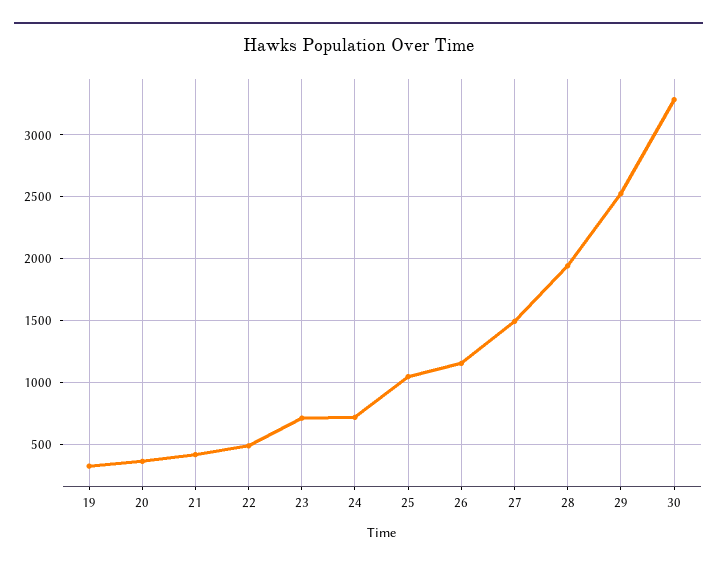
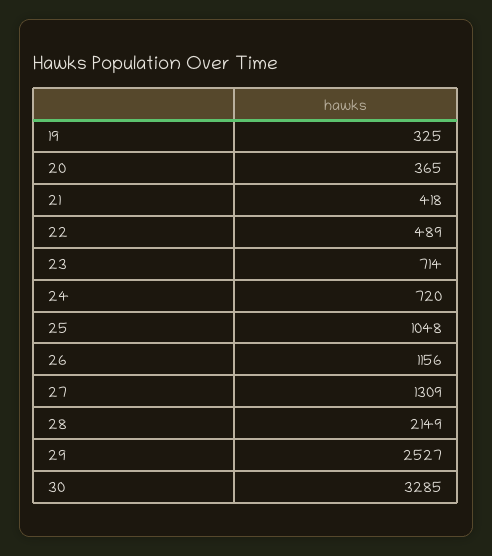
27: 1500 -> 1309
28: 1950 -> 2149

